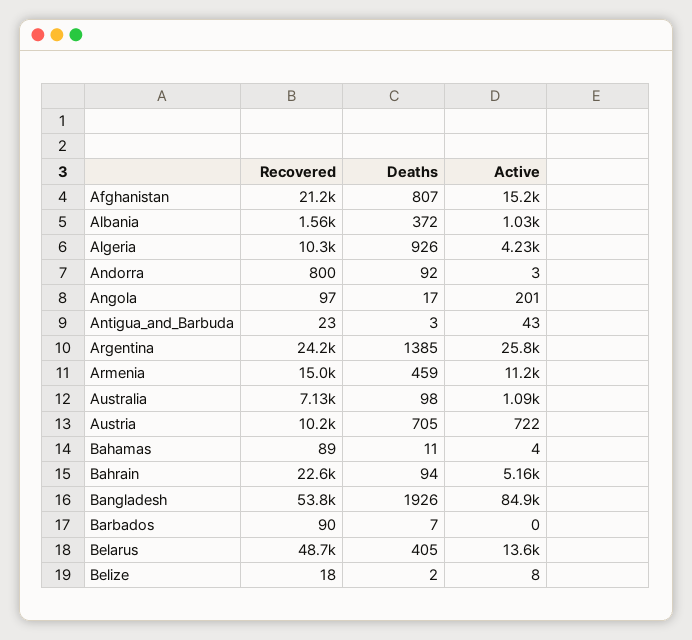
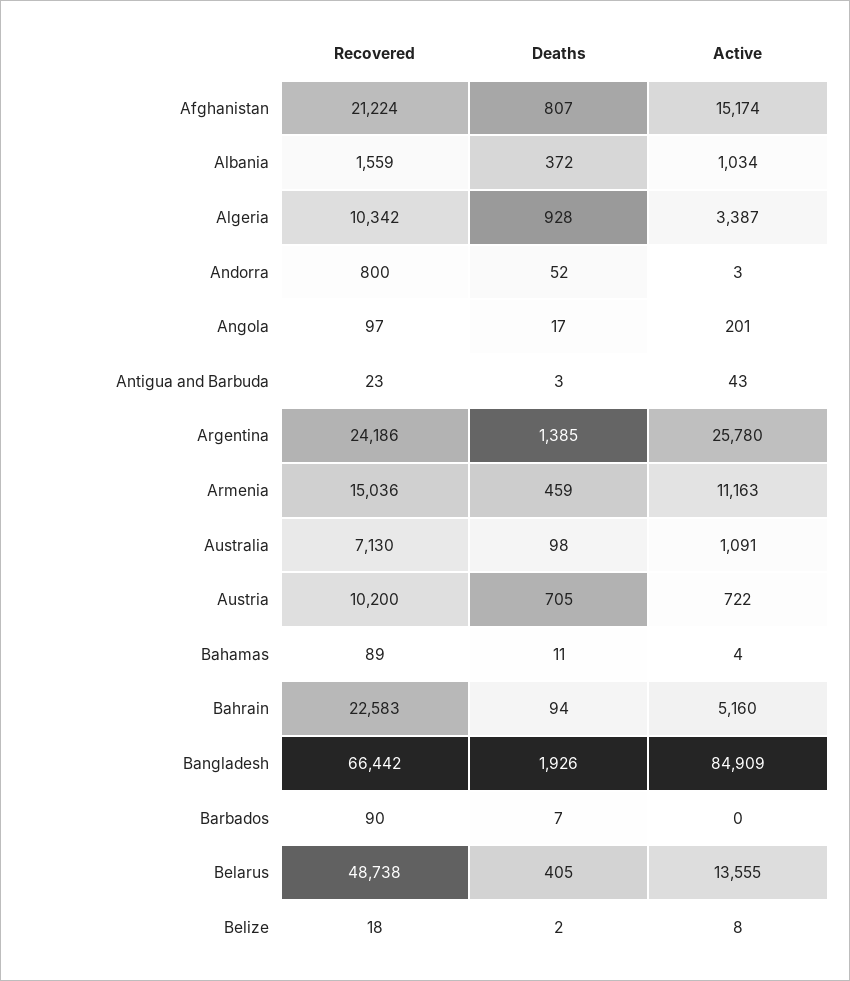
Deaths, Algeria: 926 -> 928
Active, Algeria: 4230 -> 3387
Deaths, Andorra: 92 -> 52
Recovered, Bangladesh: 53800 -> 66442

